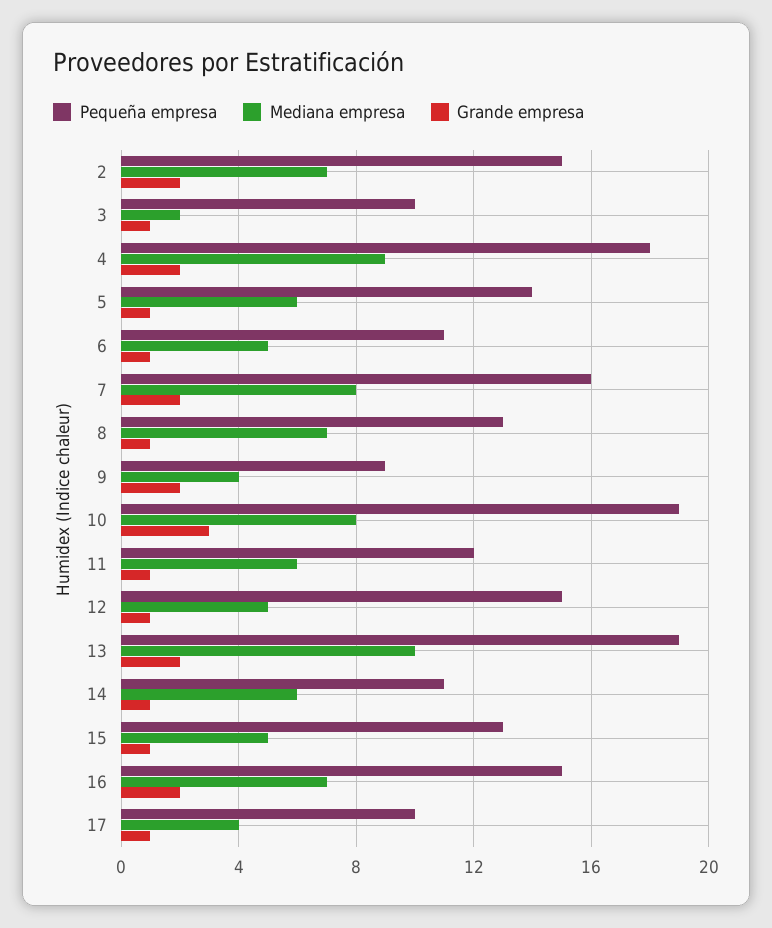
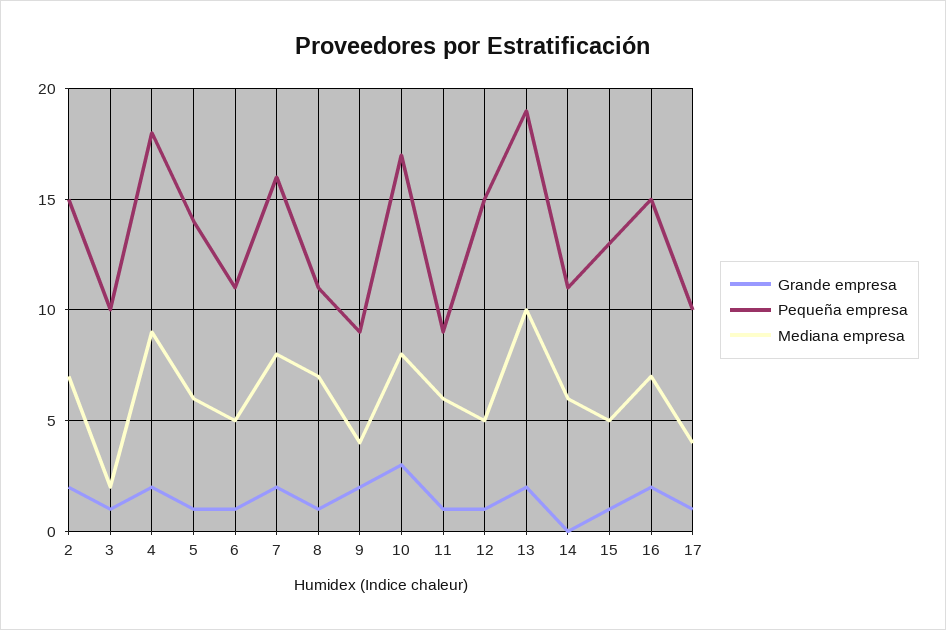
Pequeña empresa, 8: 13 -> 11
Pequeña empresa, 10: 19 -> 17
Pequeña empresa, 11: 12 -> 9
Grande empresa, 14: 1 -> 0

